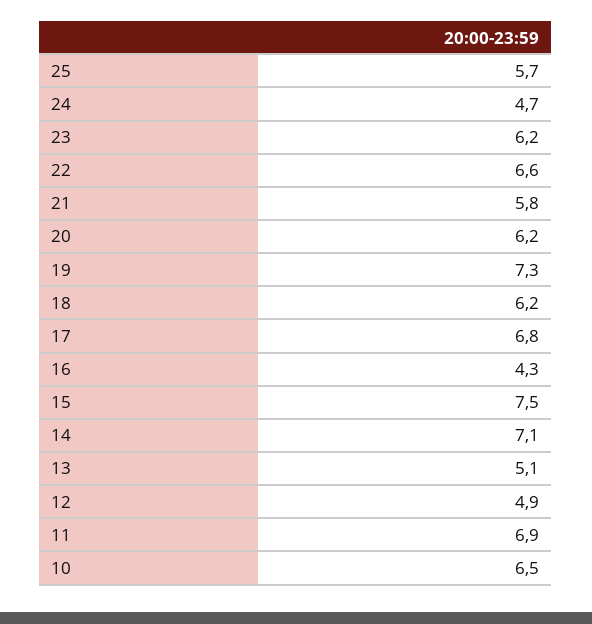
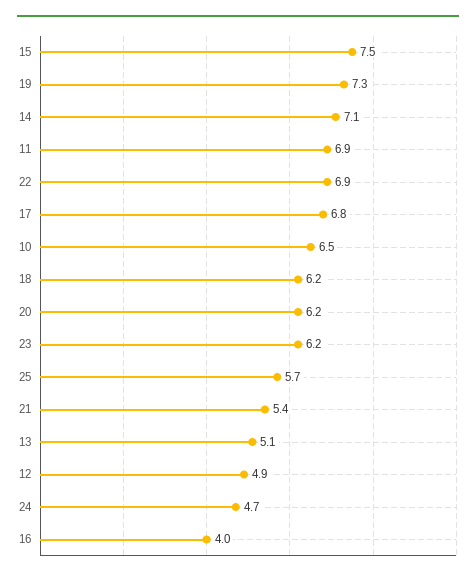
22: 6.6 -> 6.9
21: 5.8 -> 5.4
16: 4.3 -> 4

